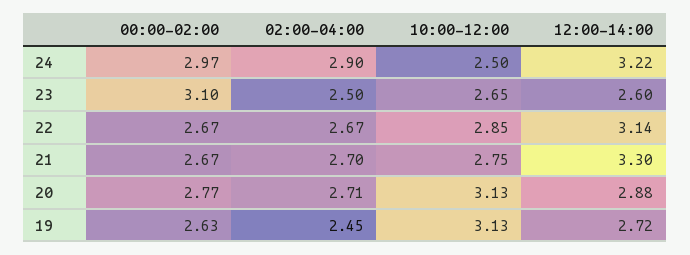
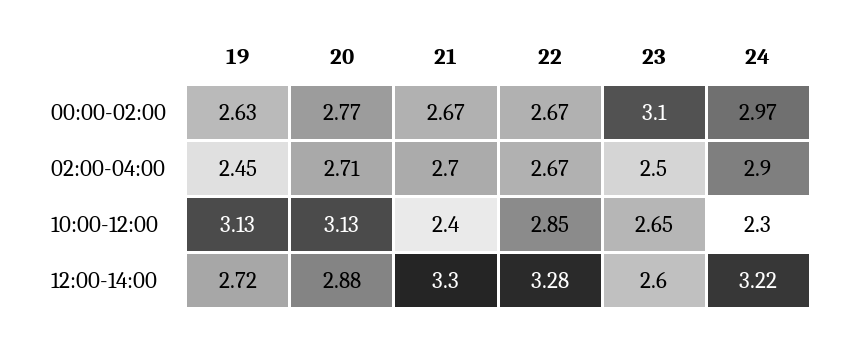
10:00-12:00, 24: 2.5 -> 2.3
12:00-14:00, 22: 3.14 -> 3.28
10:00-12:00, 21: 2.75 -> 2.4

